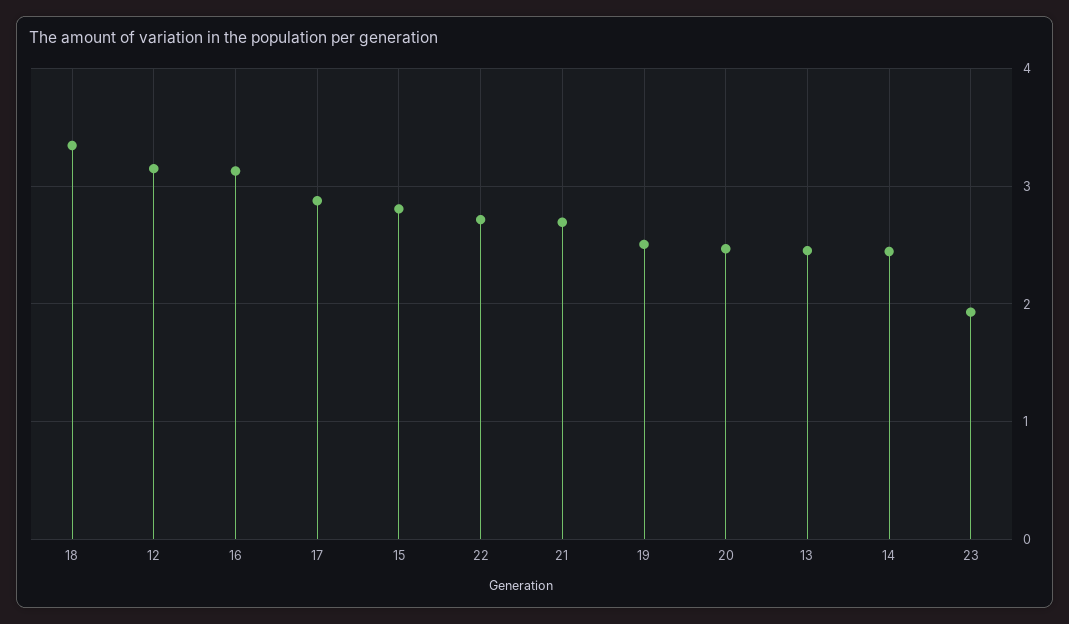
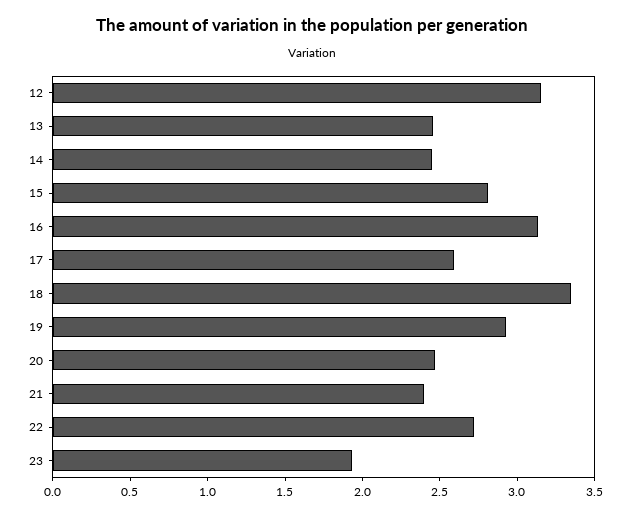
17: 2.9 -> 2.6
21: 2.7 -> 2.4
19: 2.5 -> 2.9

